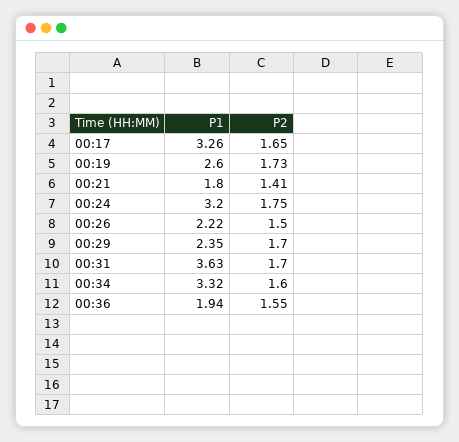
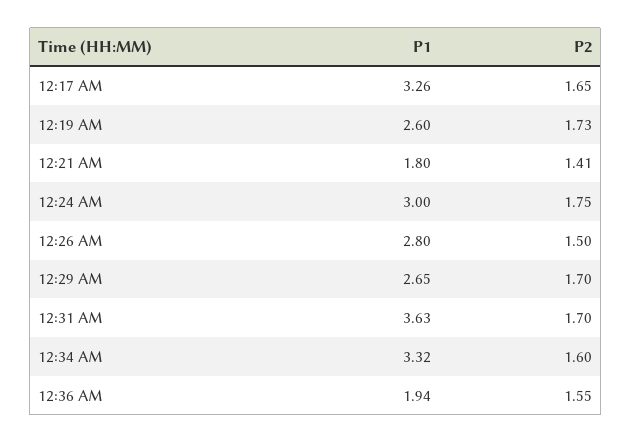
P1, 00:24: 3.2 -> 3
P1, 00:26: 2.22 -> 2.8
P1, 00:29: 2.35 -> 2.65

